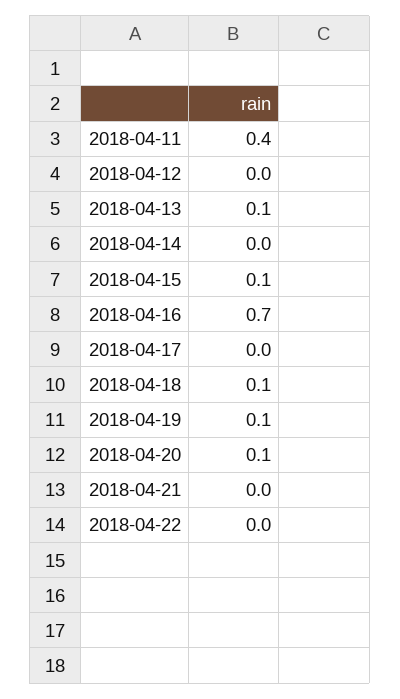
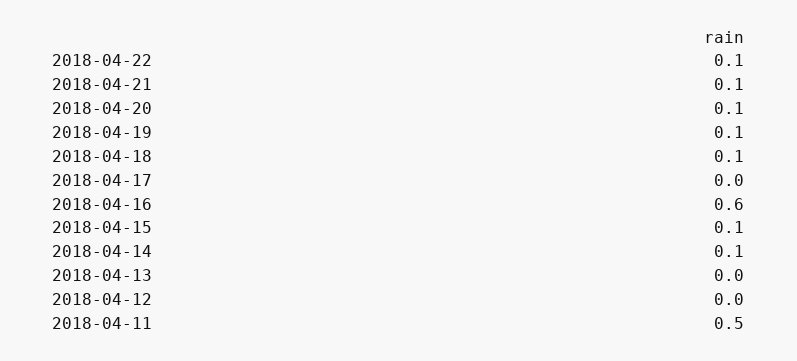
2018-04-11: 0.4 -> 0.5
2018-04-13: 0.1 -> 0
2018-04-14: 0 -> 0.1
2018-04-16: 0.7 -> 0.6
2018-04-21: 0 -> 0.1
2018-04-22: 0 -> 0.1

